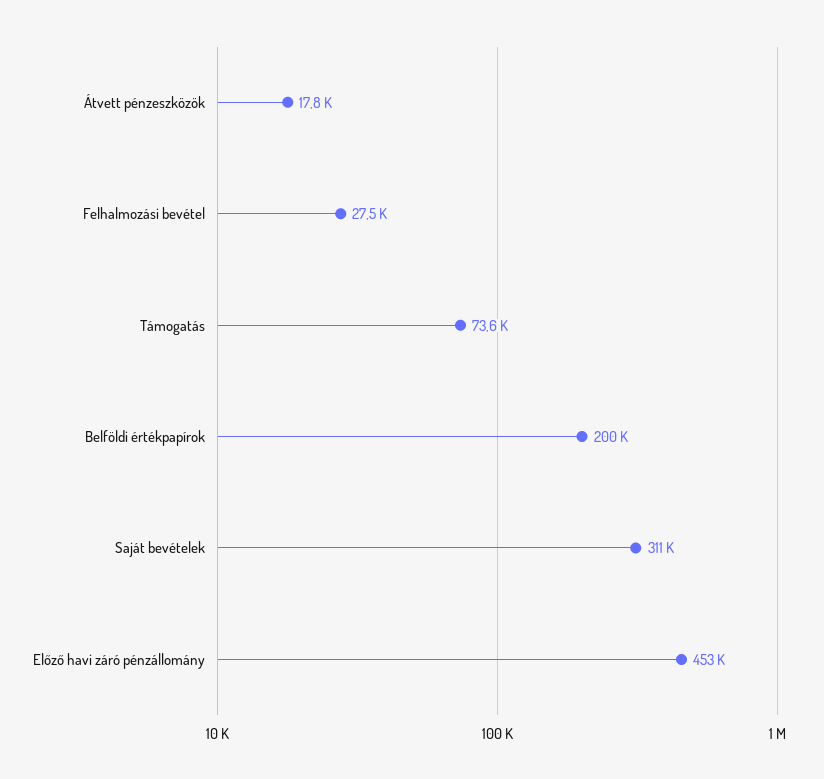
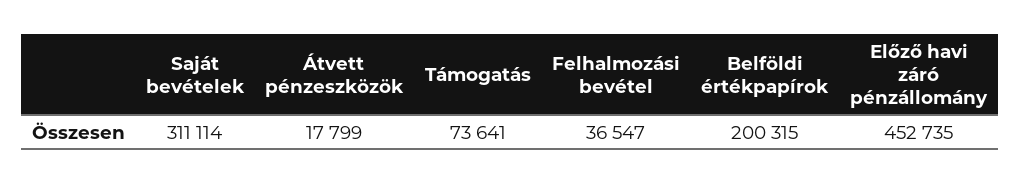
Felhalmozási bevétel: 27500 -> 36547

